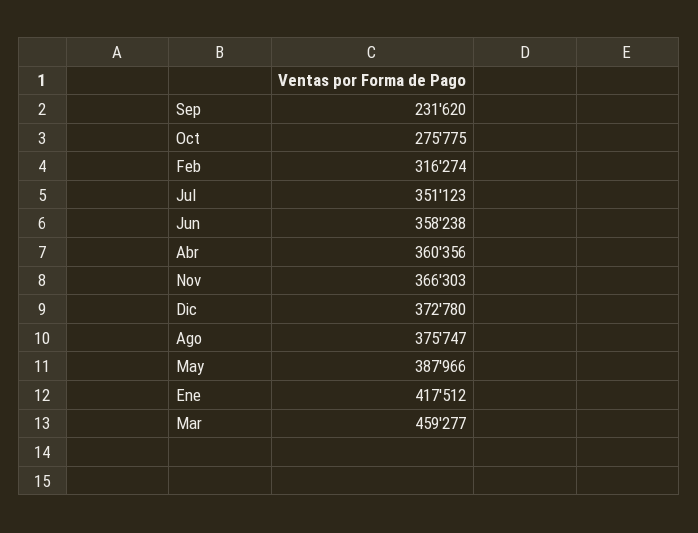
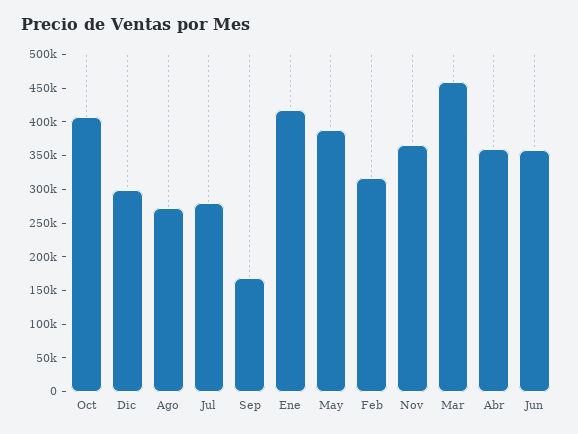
Sep: 231620 -> 175000
Oct: 275775 -> 400000
Jul: 351123 -> 275000
Dic: 372780 -> 300000
Ago: 375747 -> 275000

